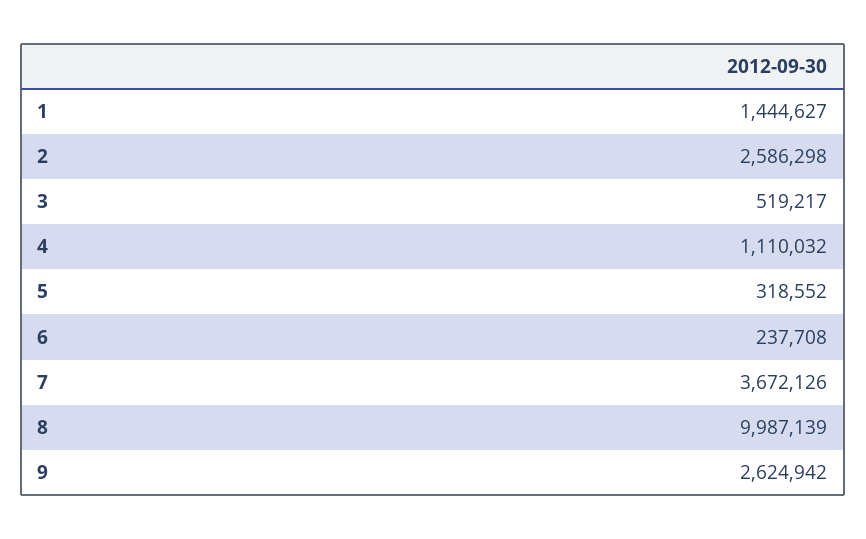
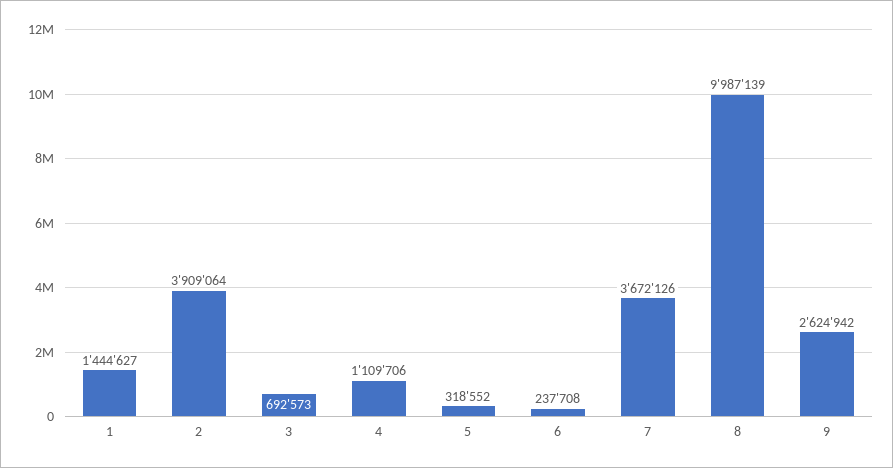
2: 2586298 -> 3909064
3: 519217 -> 692573
4: 1110032 -> 1109706

